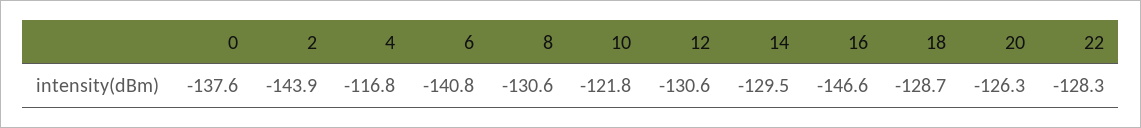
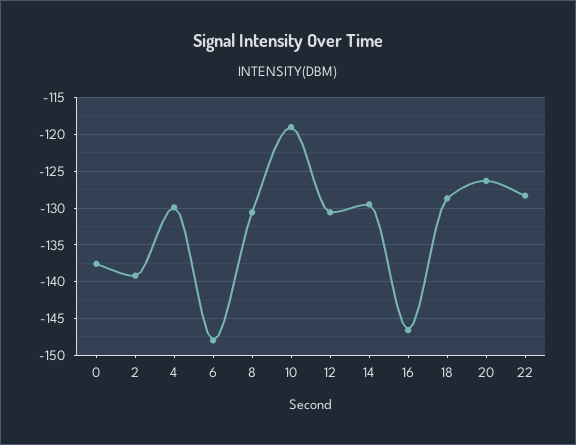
2: -143.9 -> -139
4: -116.8 -> -130
6: -140.8 -> -148
10: -121.8 -> -119

